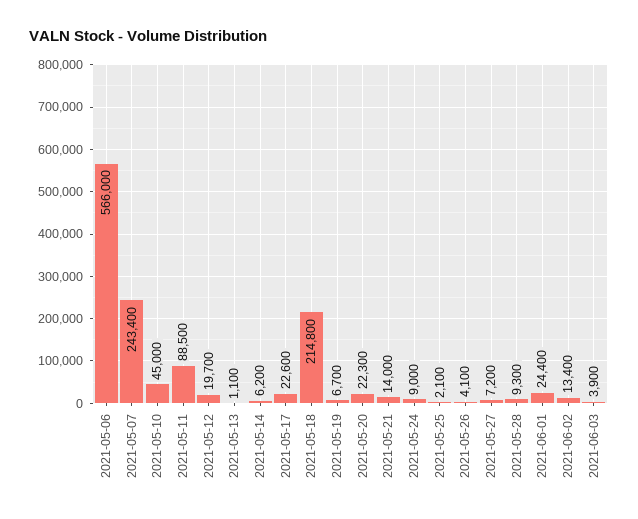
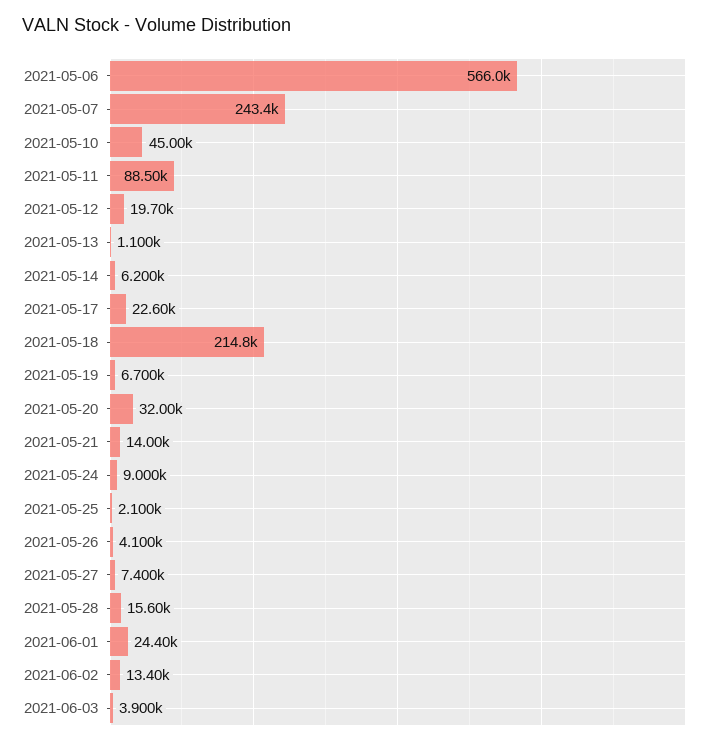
2021-05-20: 22300 -> 32000
2021-05-27: 7200 -> 7400
2021-05-28: 9300 -> 15600

